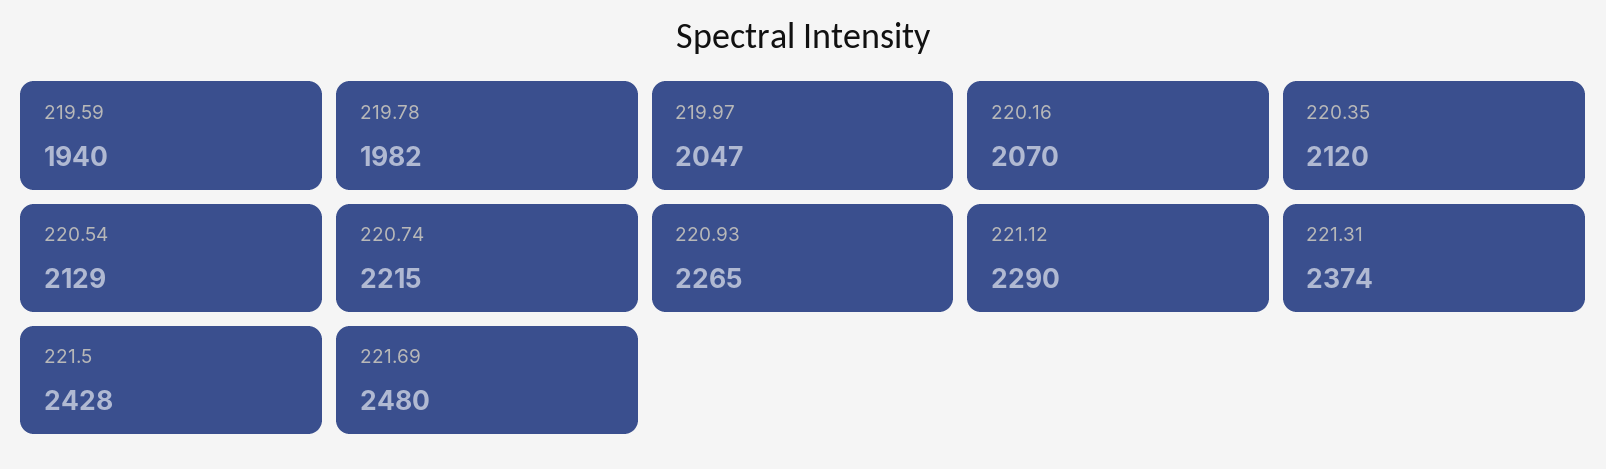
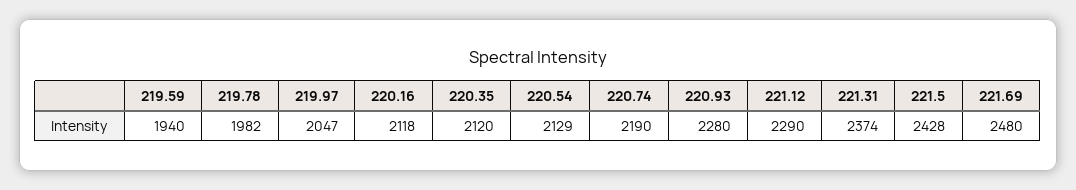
220.16: 2070 -> 2118
220.74: 2215 -> 2190
220.93: 2265 -> 2280

